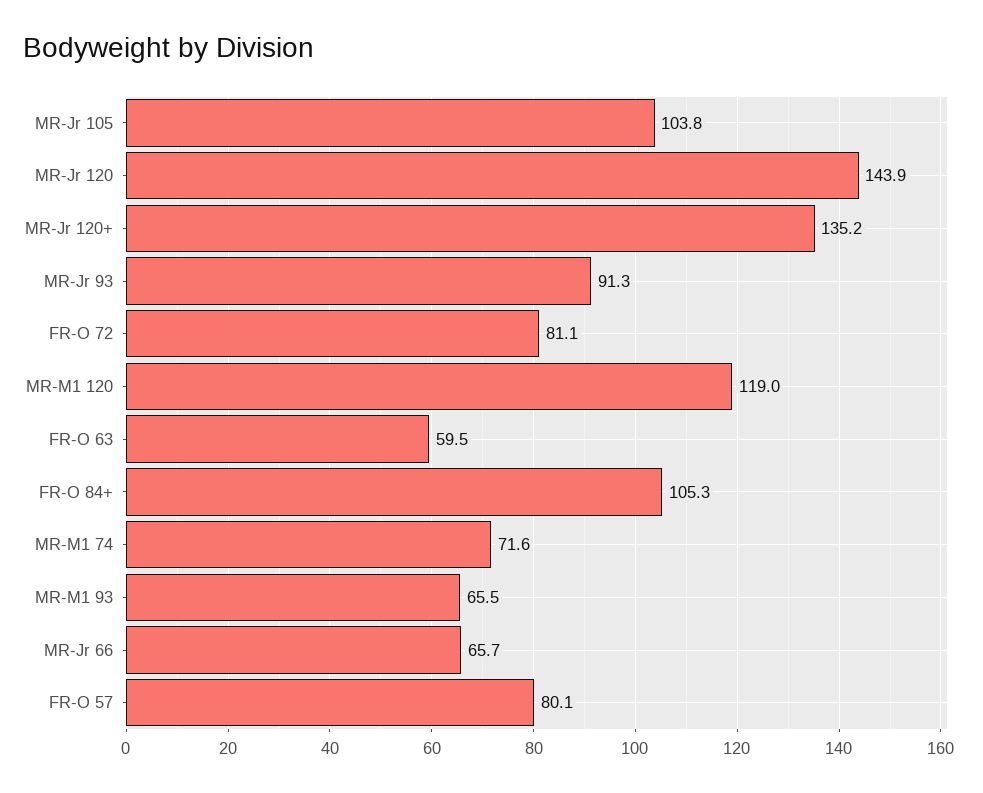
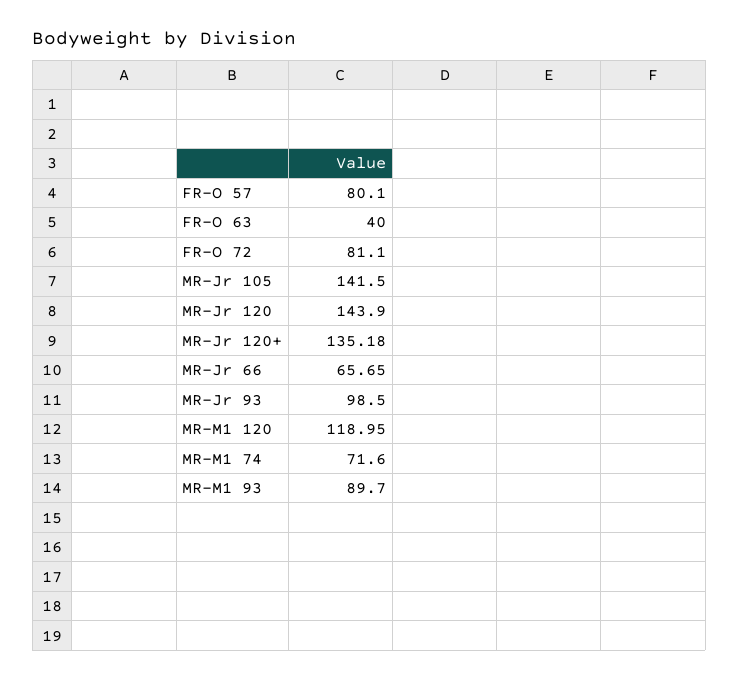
MR-Jr 105: 103.8 -> 141.5
MR-Jr 93: 91.3 -> 98.5
FR-O 63: 59.5 -> 40
FR-O 84+: 105.3 -> none
MR-M1 93: 65.5 -> 89.7

